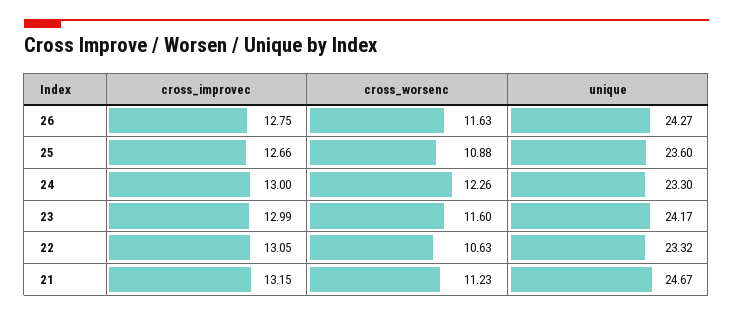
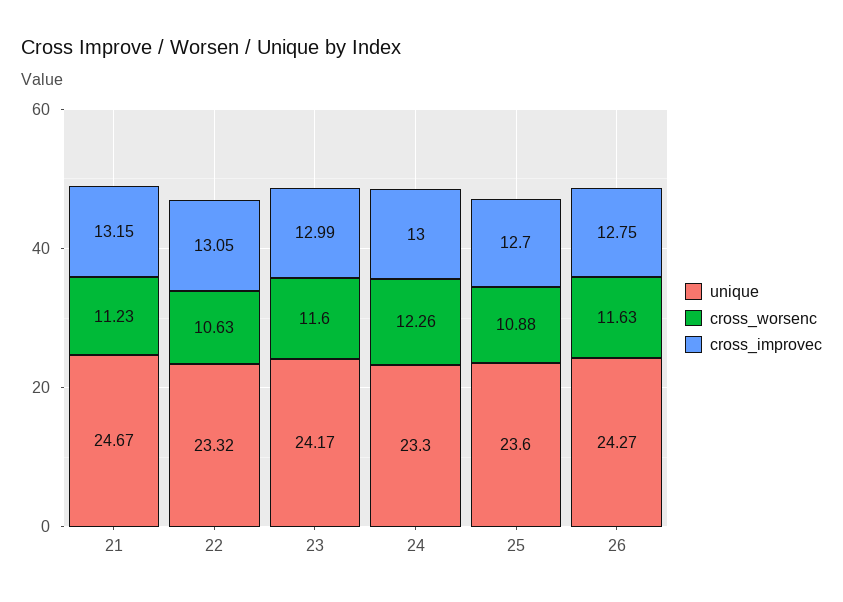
cross_improvec, 25: 12.66 -> 12.7

